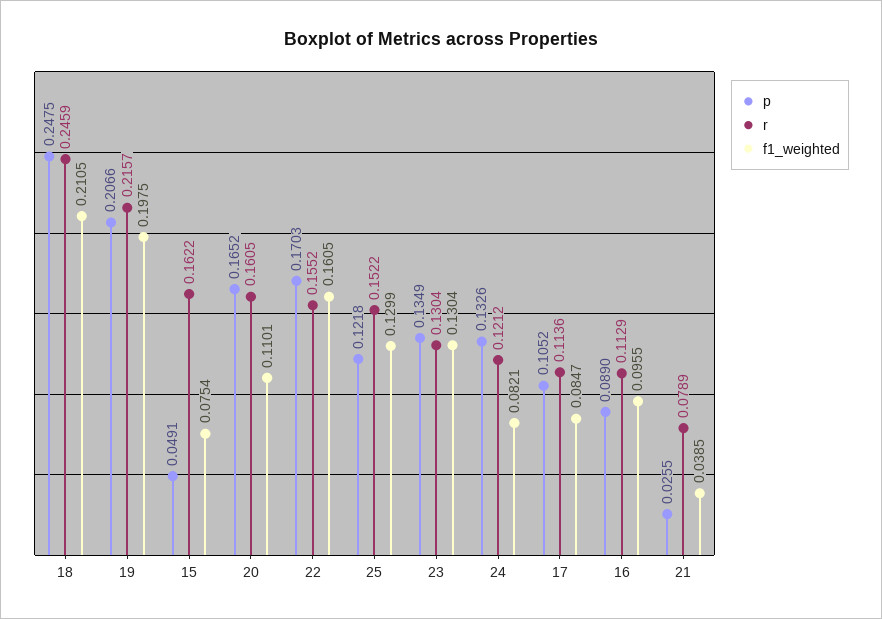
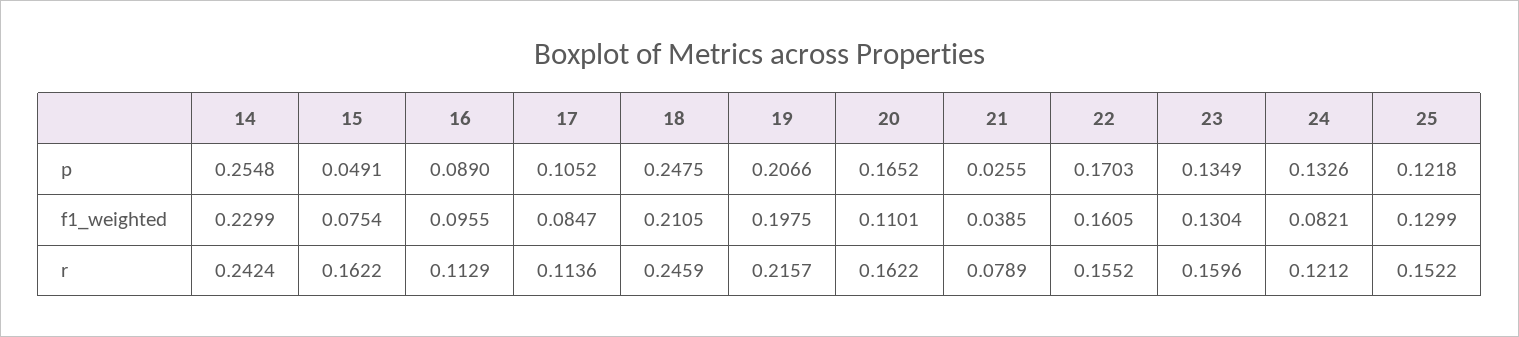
r, 20: 0.1605 -> 0.1622
r, 23: 0.1304 -> 0.1596
p, 14: none -> 0.2548
f1_weighted, 14: none -> 0.2299
r, 14: none -> 0.2424

